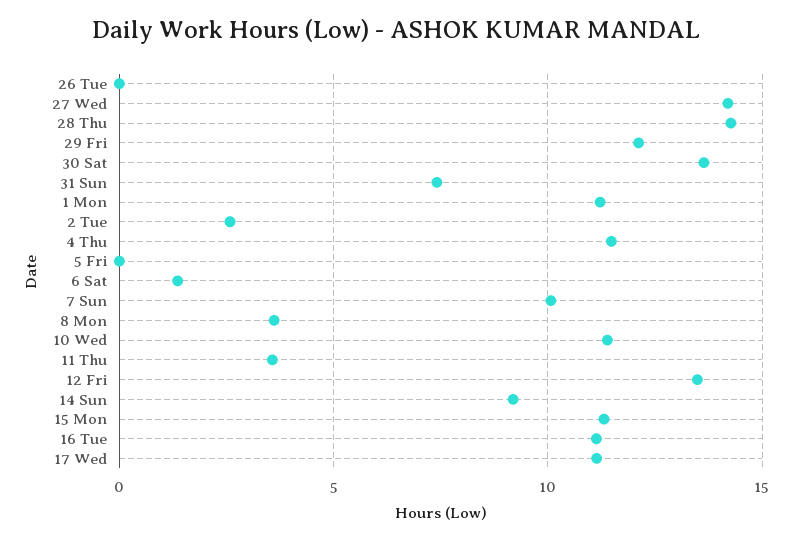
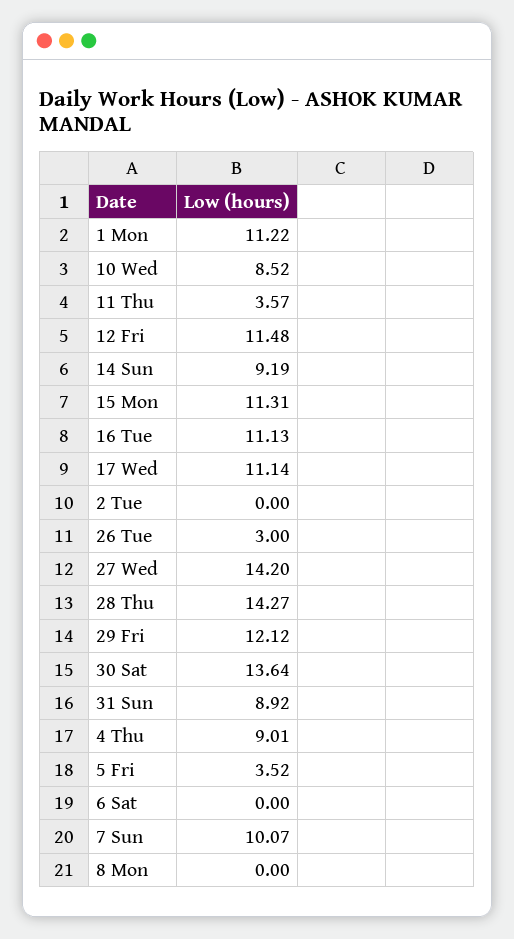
26 Tue: 0 -> 3
31 Sun: 7.5 -> 8.92
2 Tue: 2.5 -> 0
4 Thu: 11.5 -> 9.01
5 Fri: 0 -> 3.52
6 Sat: 1.5 -> 0
8 Mon: 3.5 -> 0
10 Wed: 11.5 -> 8.52
12 Fri: 13.5 -> 11.48

